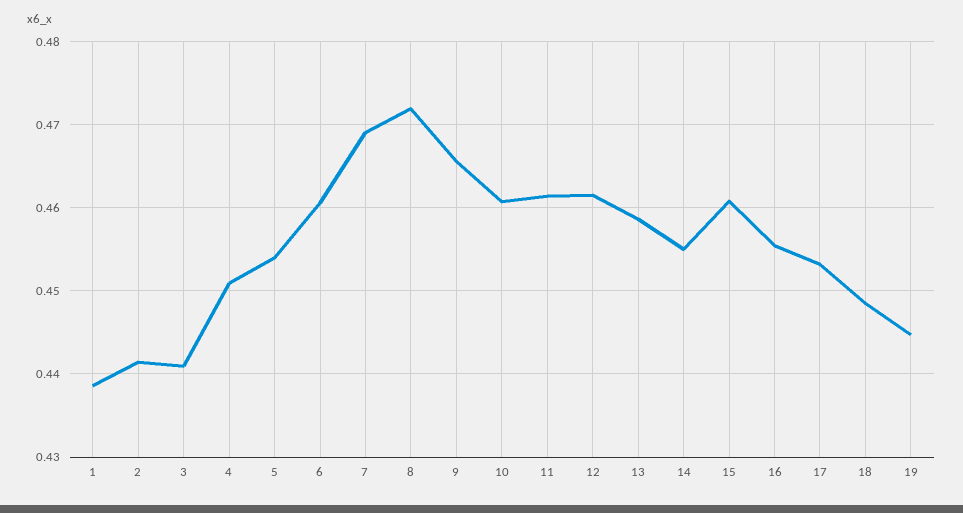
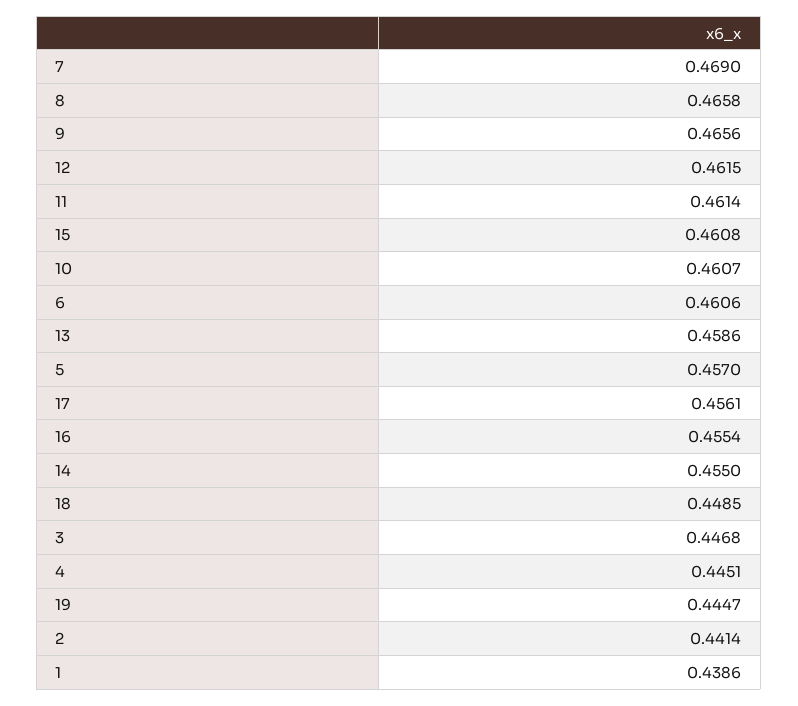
3: 0.441 -> 0.4468
4: 0.451 -> 0.4451
5: 0.454 -> 0.457
8: 0.472 -> 0.4658
17: 0.453 -> 0.4561

